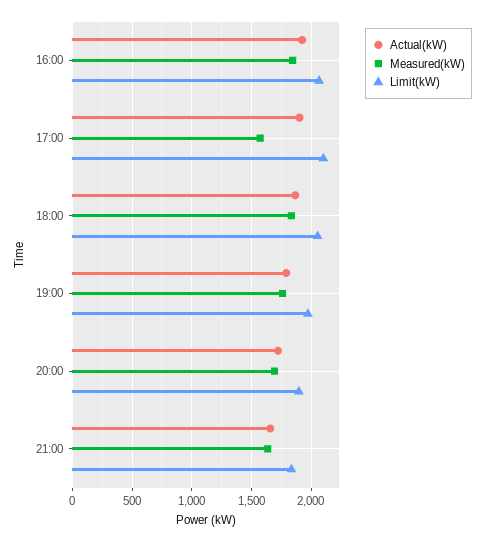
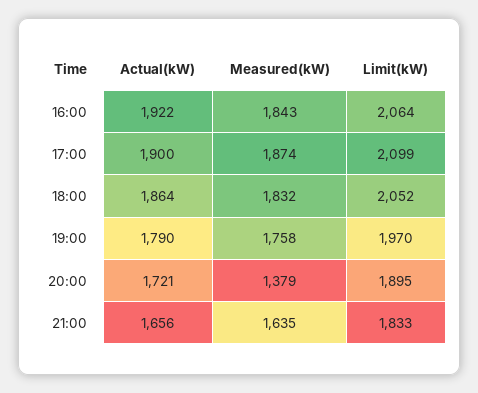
Measured(kW), 17:00: 1600 -> 1874
Measured(kW), 20:00: 1700 -> 1379

